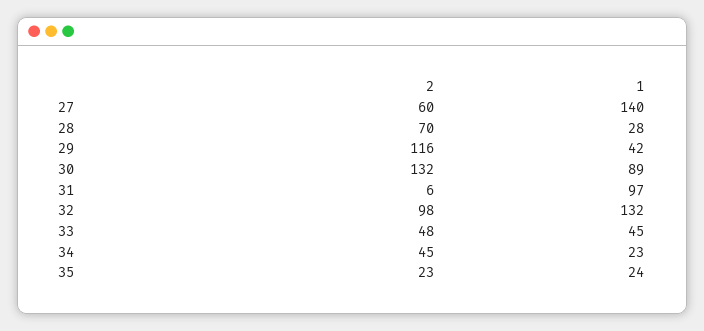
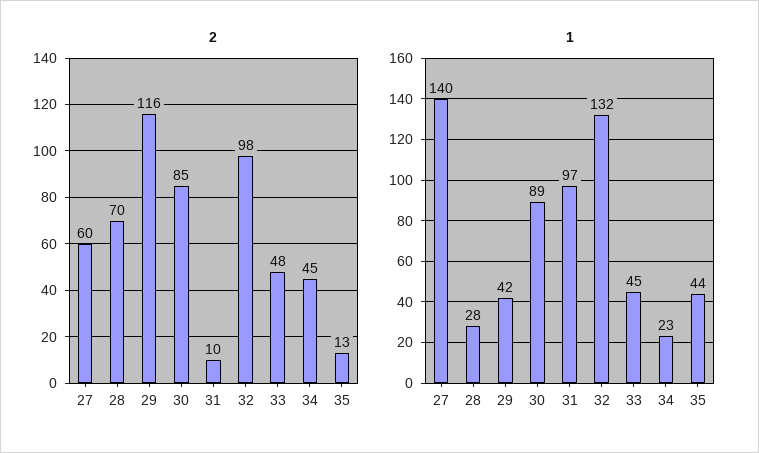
2, 30: 132 -> 85
2, 31: 6 -> 10
2, 35: 23 -> 13
1, 35: 24 -> 44

